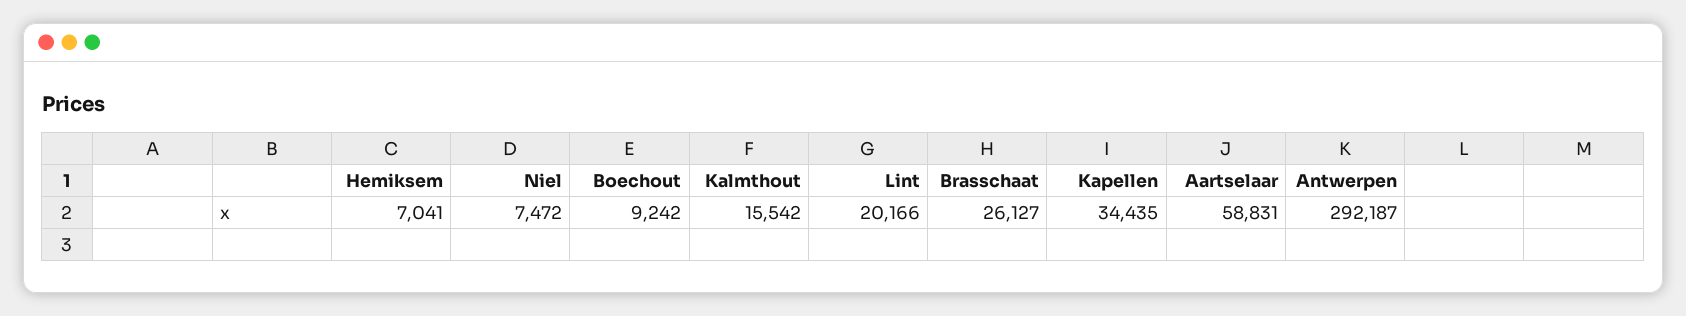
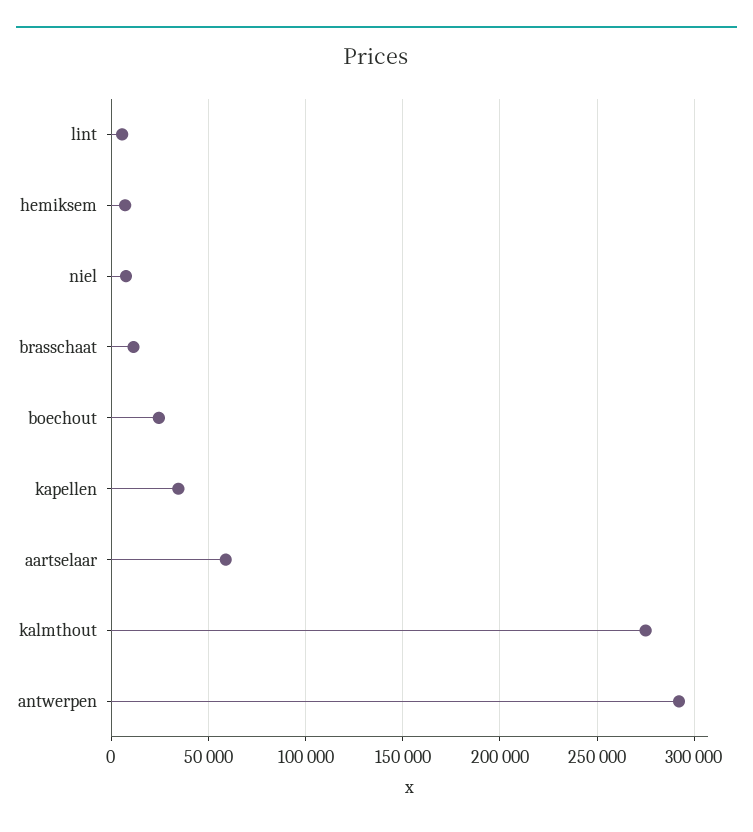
Boechout: 9242 -> 25000
Kalmthout: 15542 -> 275000
Lint: 20166 -> 5000
Brasschaat: 26127 -> 10000

